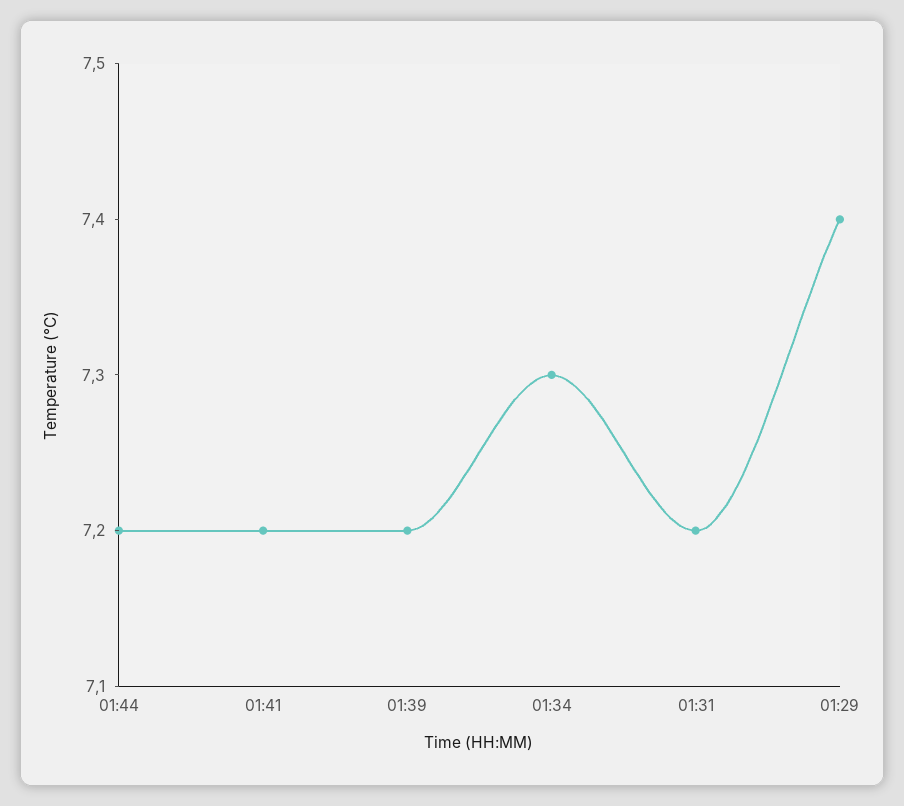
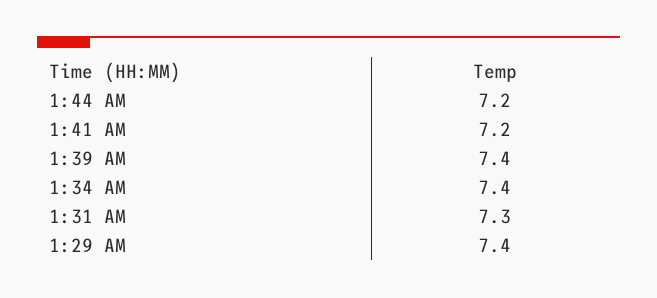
01:39: 7.2 -> 7.4
01:34: 7.3 -> 7.4
01:31: 7.2 -> 7.3

